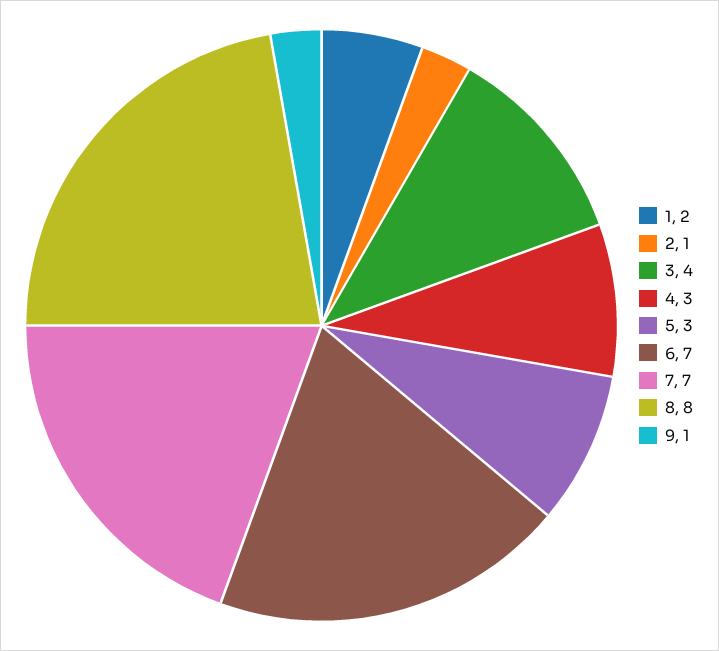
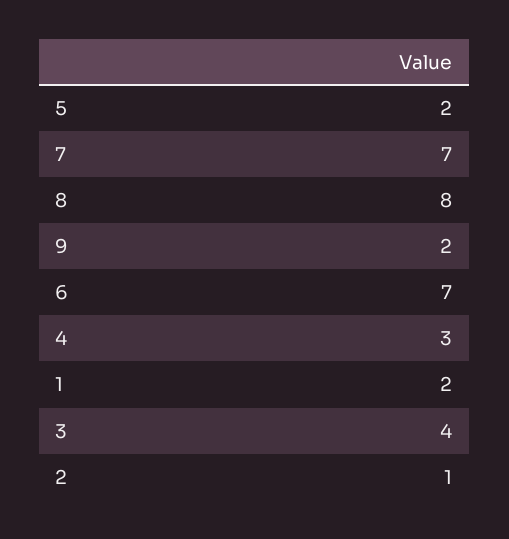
5: 3 -> 2
9: 1 -> 2

